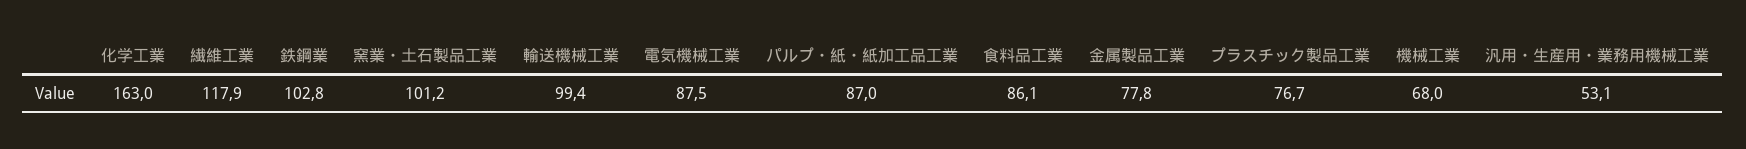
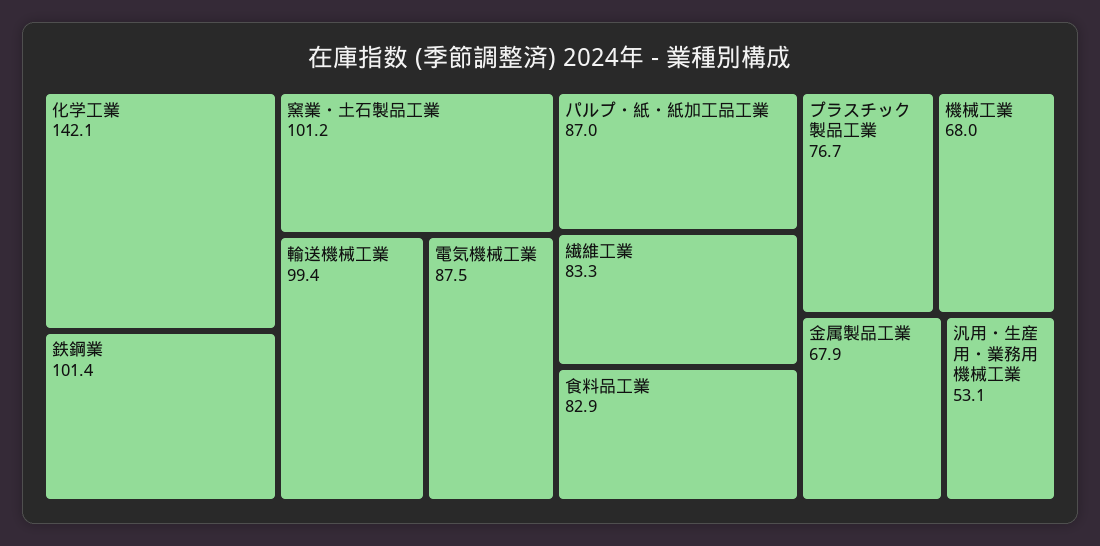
化学工業: 163 -> 142.1
繊維工業: 117.9 -> 83.3
鉄鋼業: 102.8 -> 101.4
食料品工業: 86.1 -> 82.9
金属製品工業: 77.8 -> 67.9

